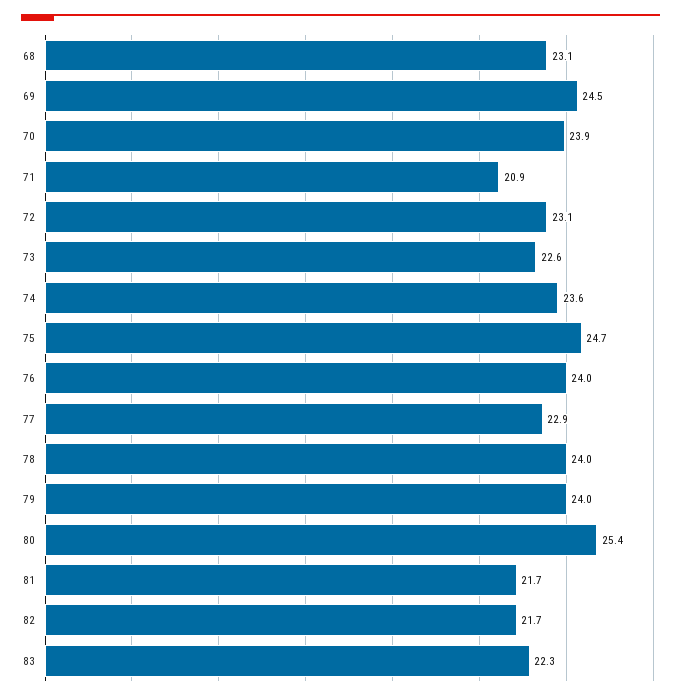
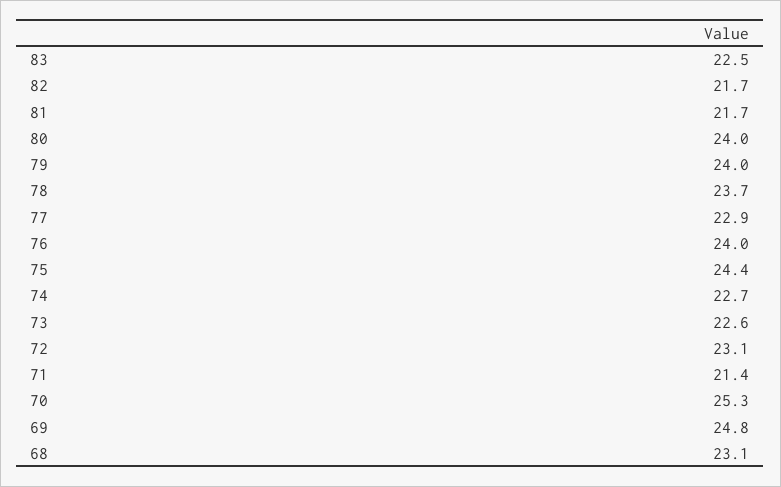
69: 24.5 -> 24.8
70: 23.9 -> 25.3
71: 20.9 -> 21.4
74: 23.6 -> 22.7
75: 24.7 -> 24.4
78: 24 -> 23.7
80: 25.4 -> 24
83: 22.3 -> 22.5

